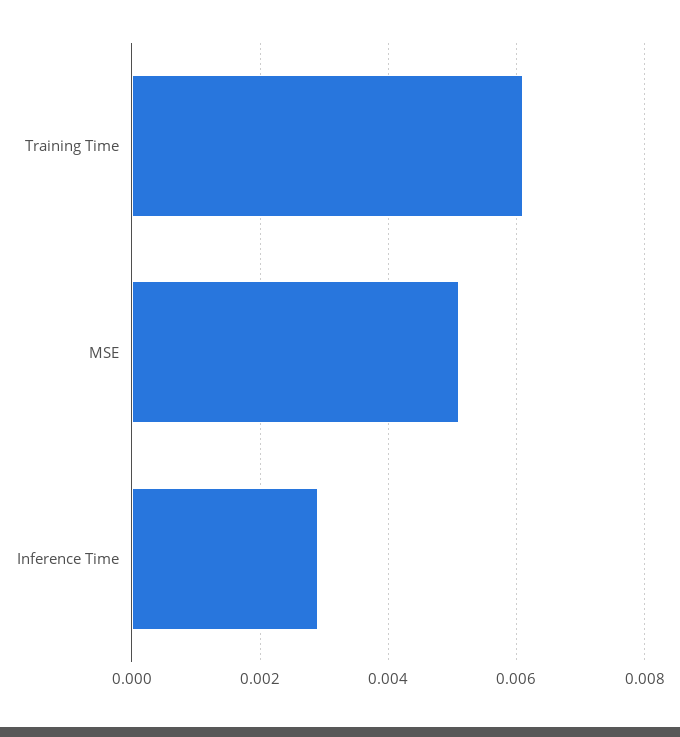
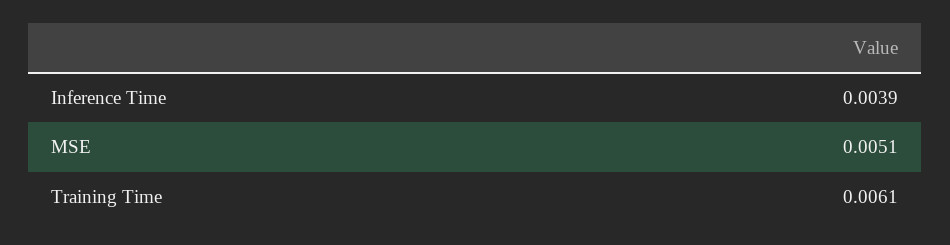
Inference Time: 0.003 -> 0.0039

